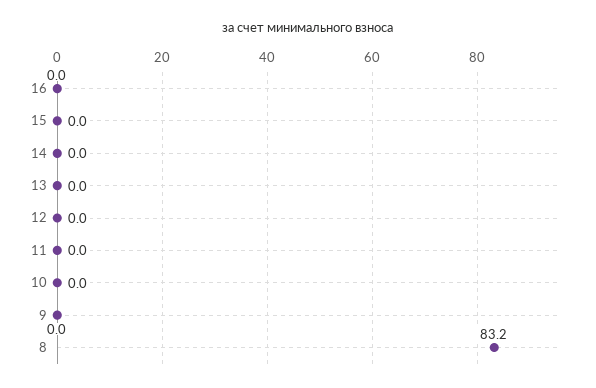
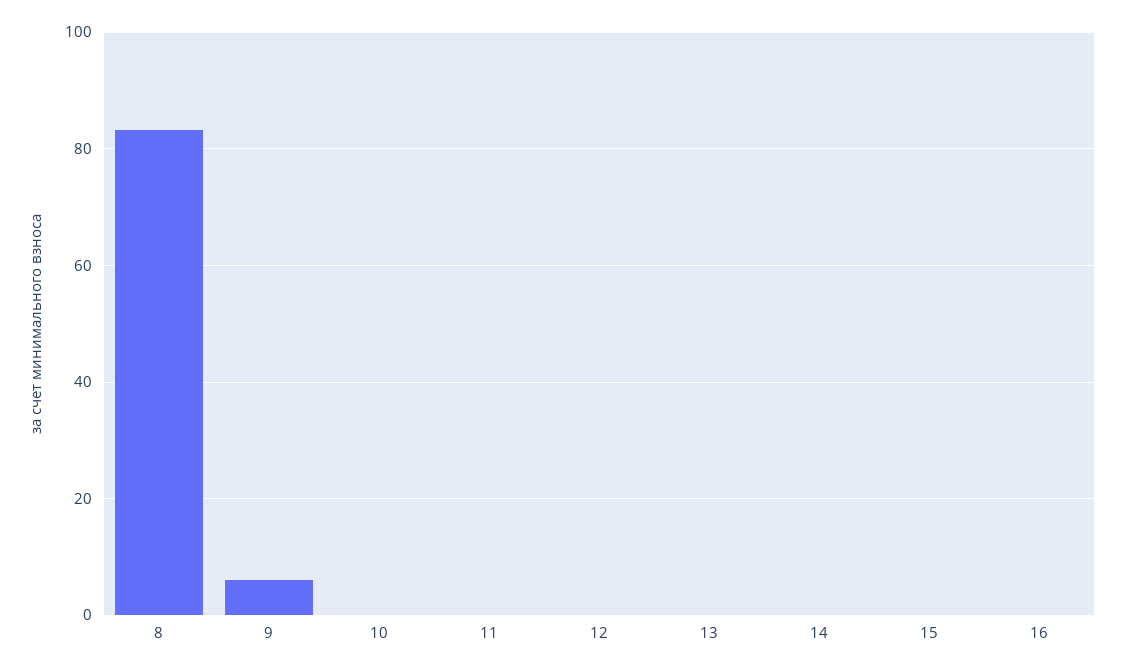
9: 0 -> 6

